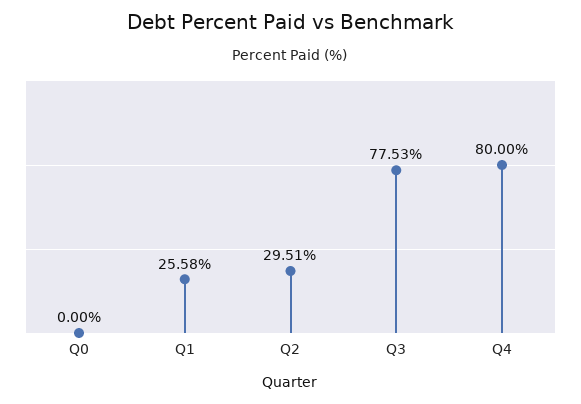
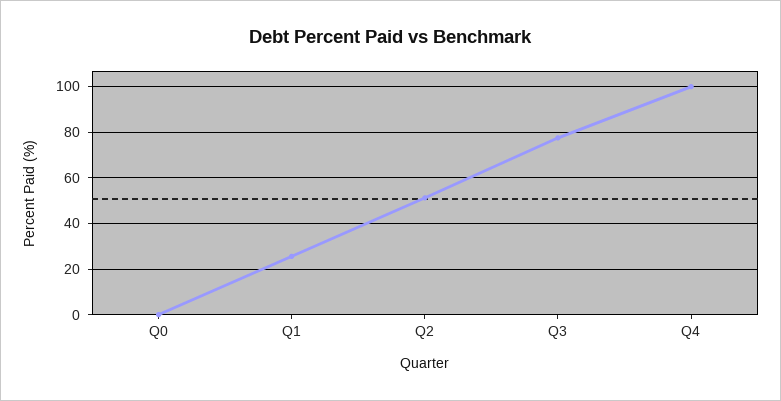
Q2: 29.51 -> 50
Q4: 80 -> 100

